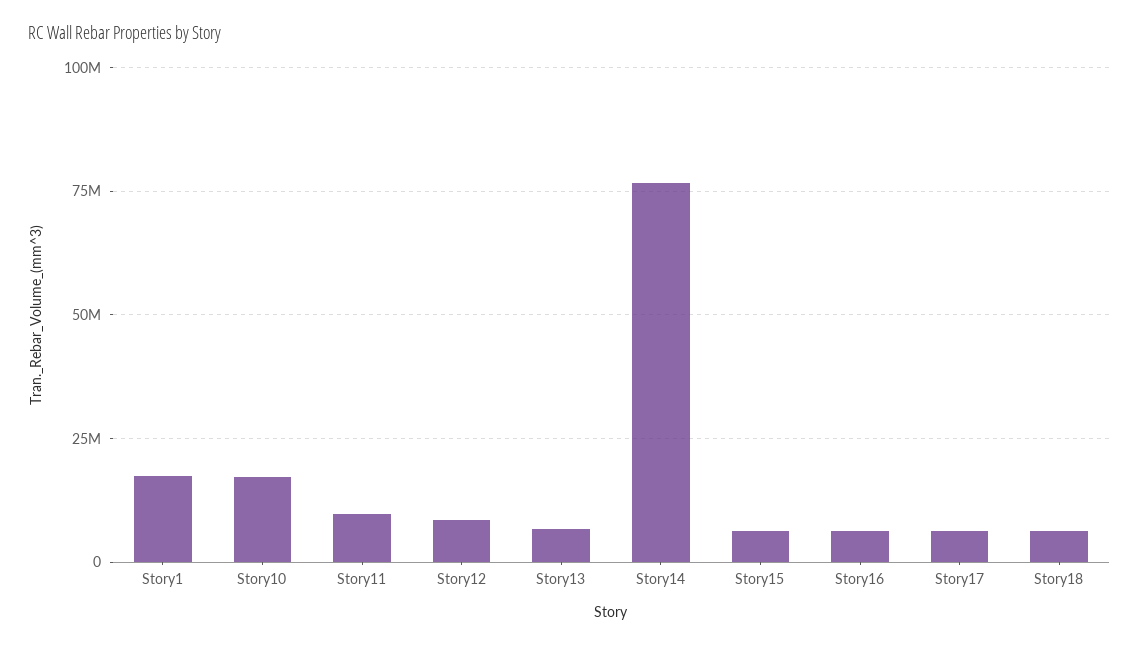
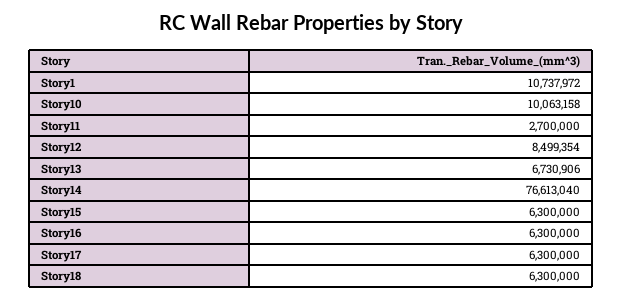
Story1: 17500000 -> 10737972
Story10: 17500000 -> 10063158
Story11: 10000000 -> 2700000

